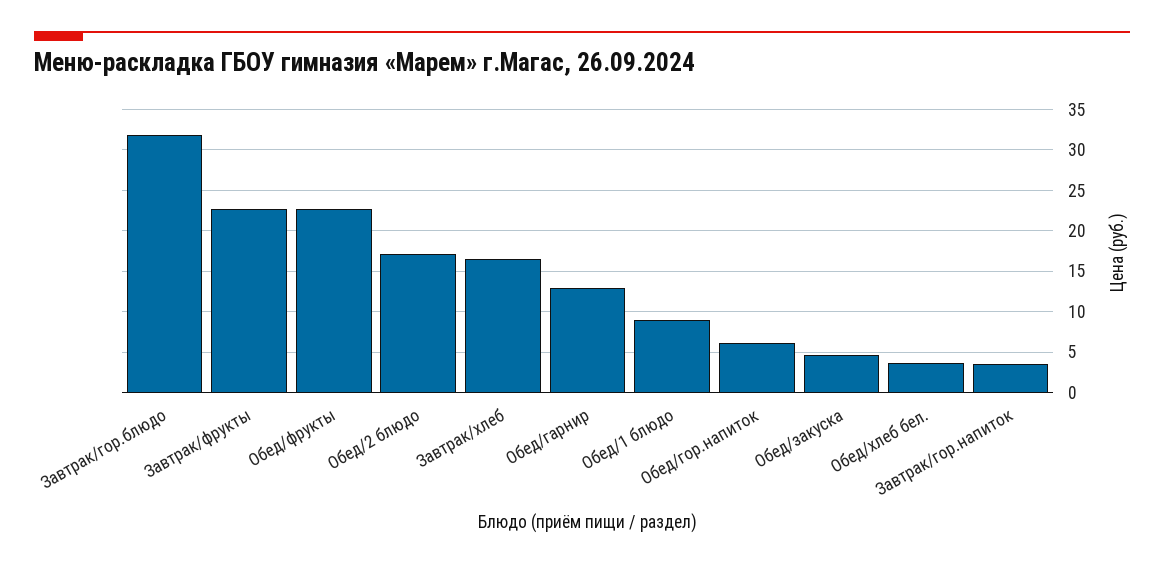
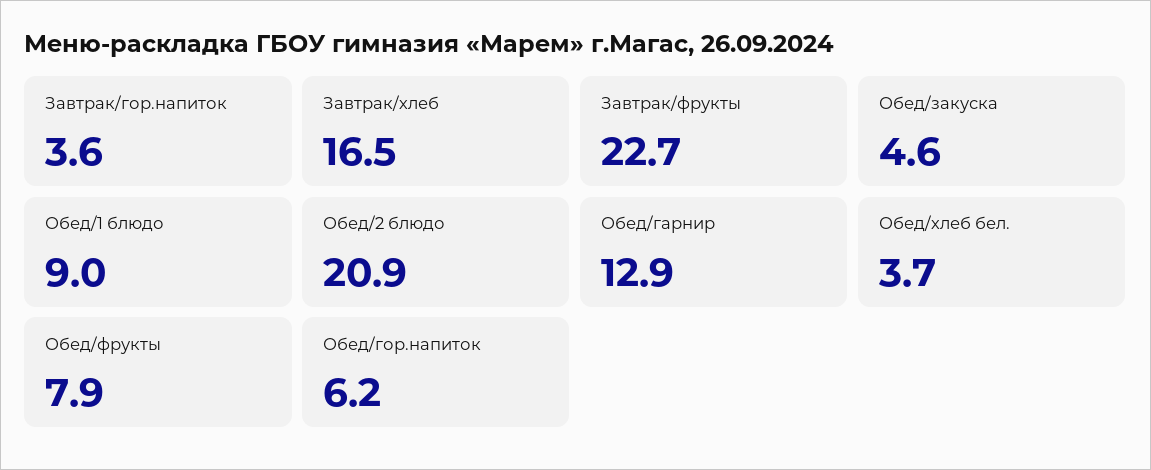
Завтрак/гор.блюдо: 32 -> none
Обед/фрукты: 23 -> 7.9
Обед/2 блюдо: 17 -> 20.9

